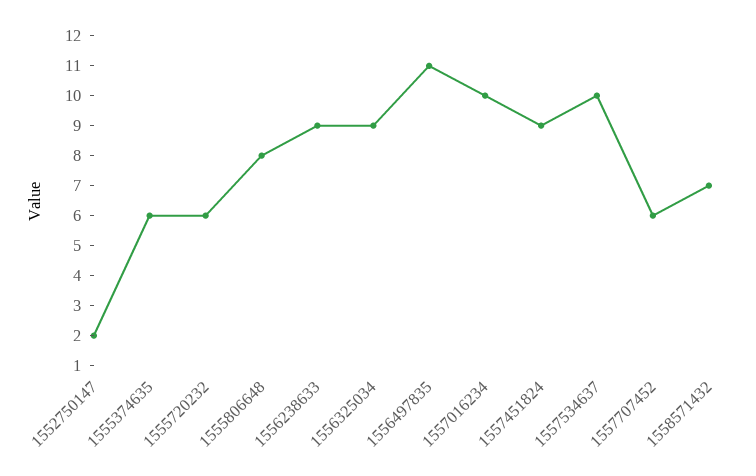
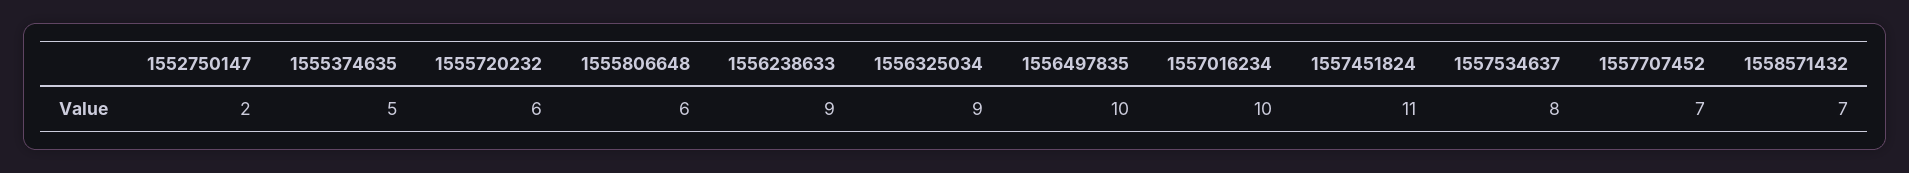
1555374635: 6 -> 5
1555806648: 8 -> 6
1556497835: 11 -> 10
1557451824: 9 -> 11
1557534637: 10 -> 8
1557707452: 6 -> 7

